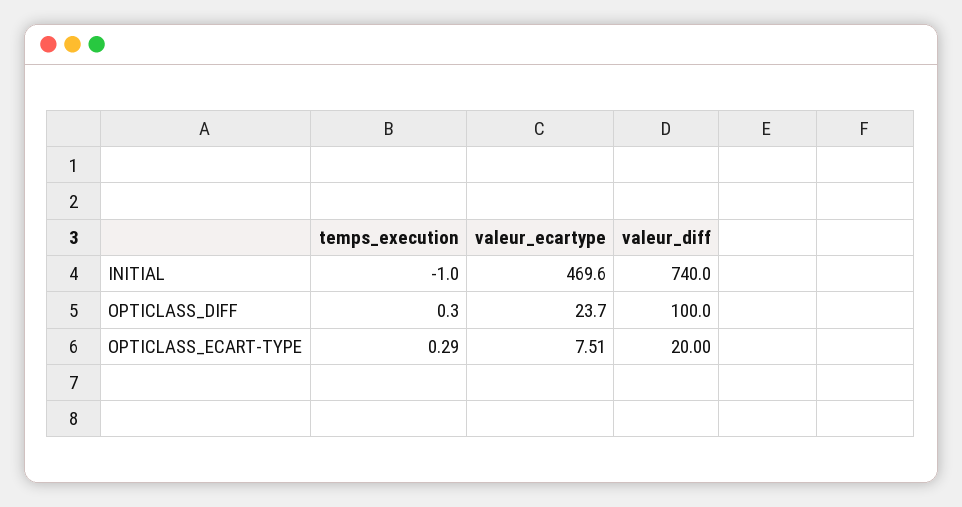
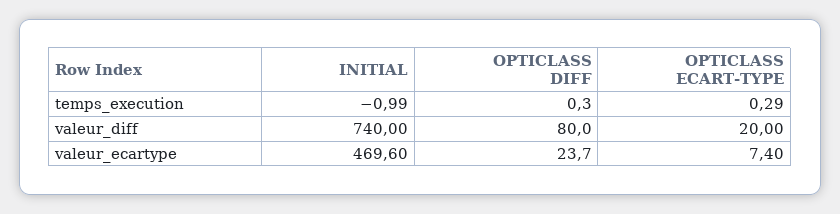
temps_execution, INITIAL: -1 -> -0.99
valeur_diff, OPTICLASS_DIFF: 100 -> 80
valeur_ecartype, OPTICLASS_ECART-TYPE: 7.51 -> 7.4

